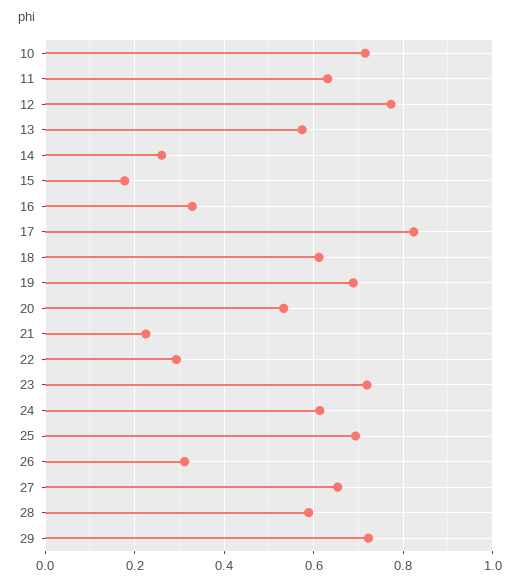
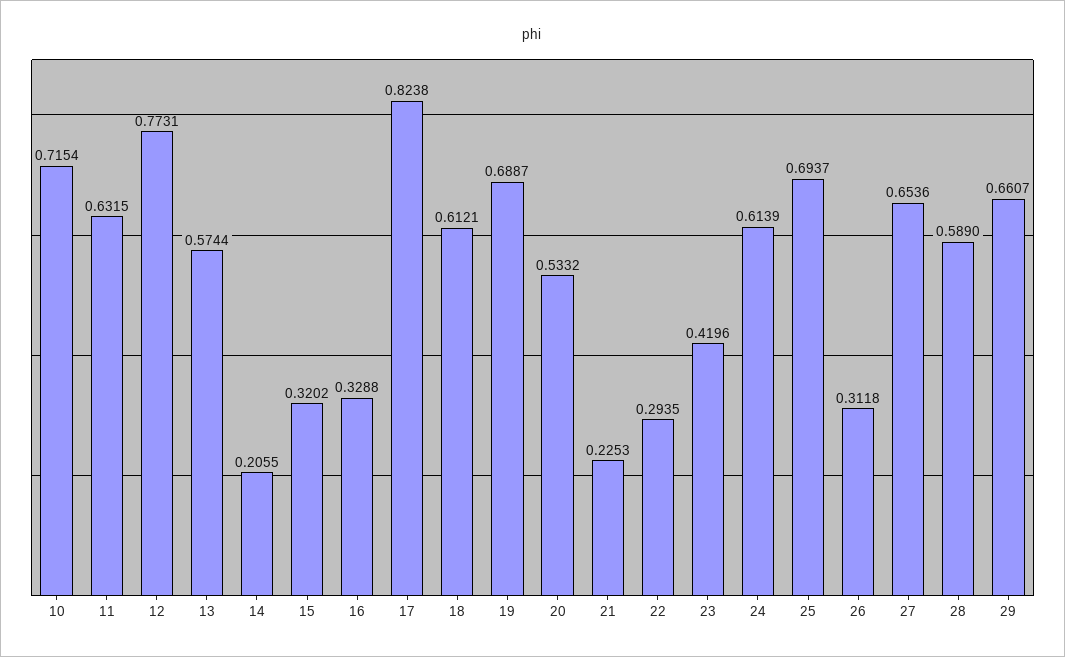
14: 0.26 -> 0.2055
15: 0.18 -> 0.3202
23: 0.72 -> 0.4196
29: 0.72 -> 0.6607

